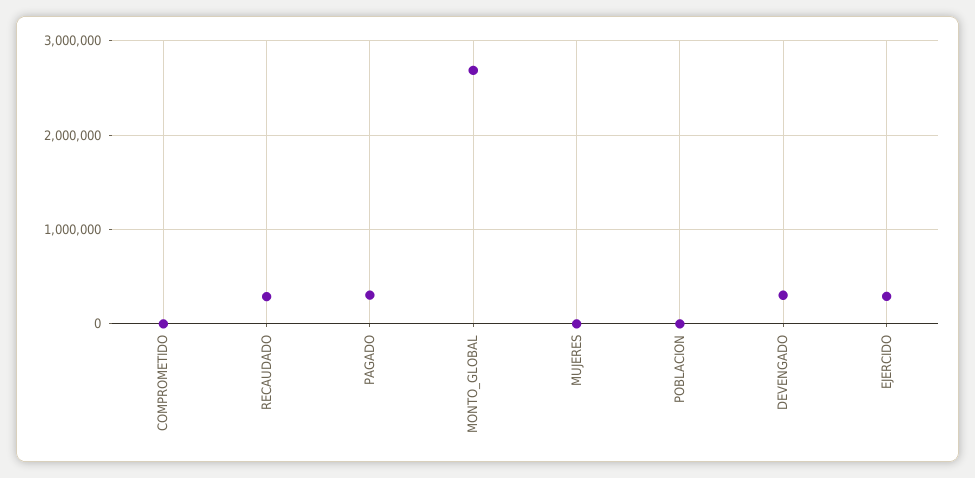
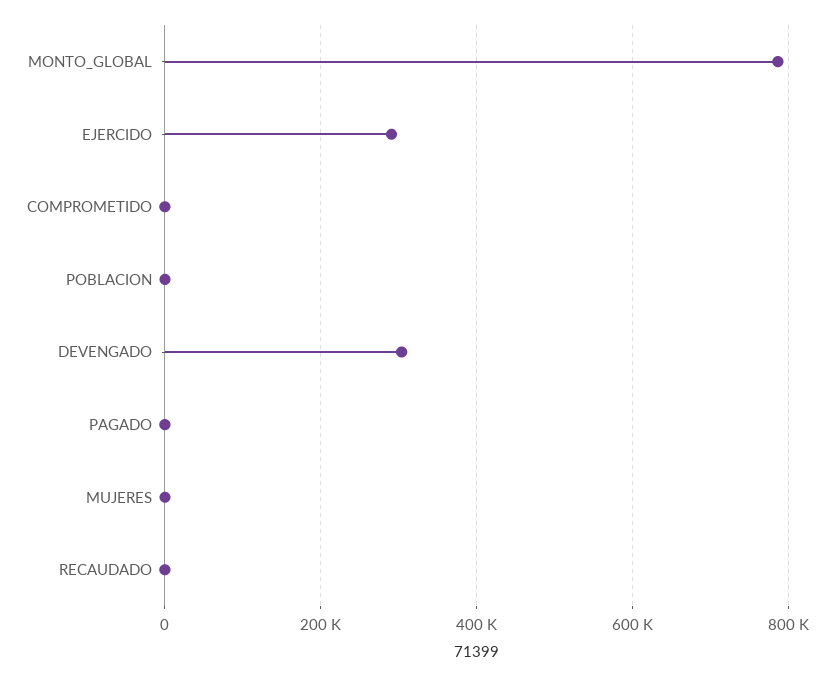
RECAUDADO: 300000 -> 0
PAGADO: 300000 -> 0
MONTO_GLOBAL: 2700000 -> 780000

